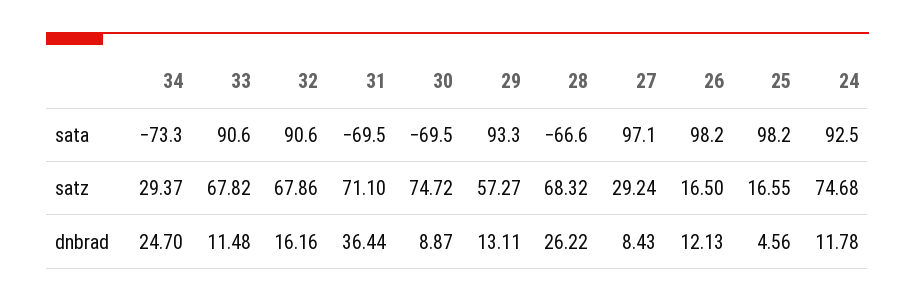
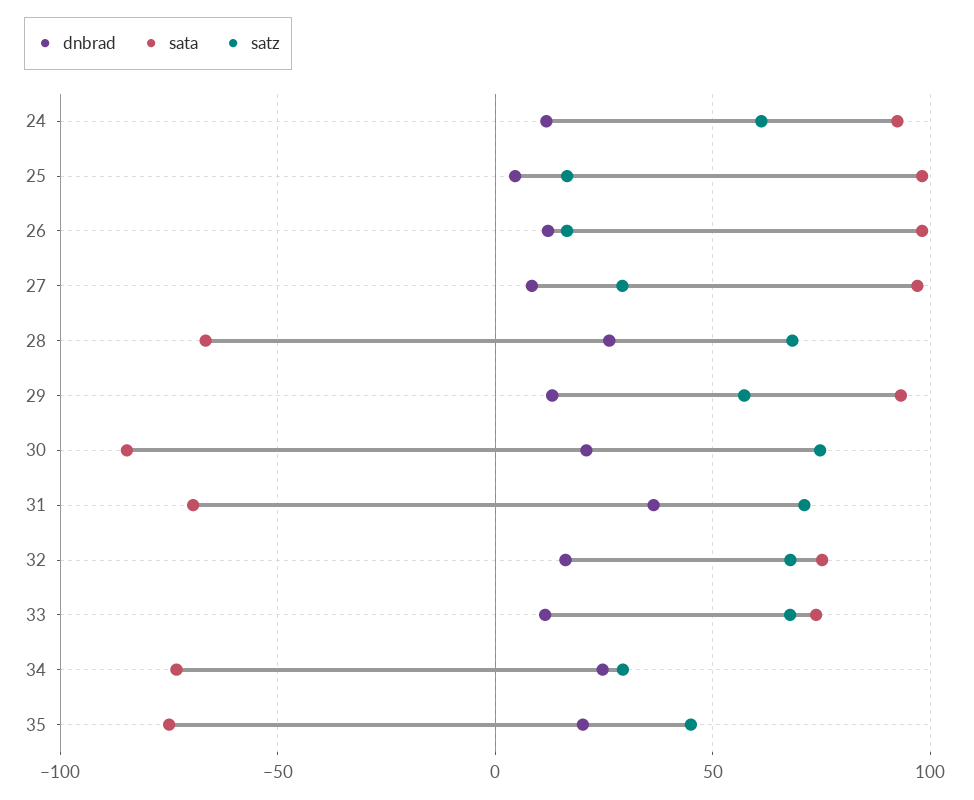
sata, 33: 90.6 -> 75
sata, 32: 90.6 -> 75
sata, 30: -69.5 -> -85
satz, 24: 74.68 -> 60
dnbrad, 30: 8.87 -> 20
dnbrad, 35: none -> 20
sata, 35: none -> -75
satz, 35: none -> 45

